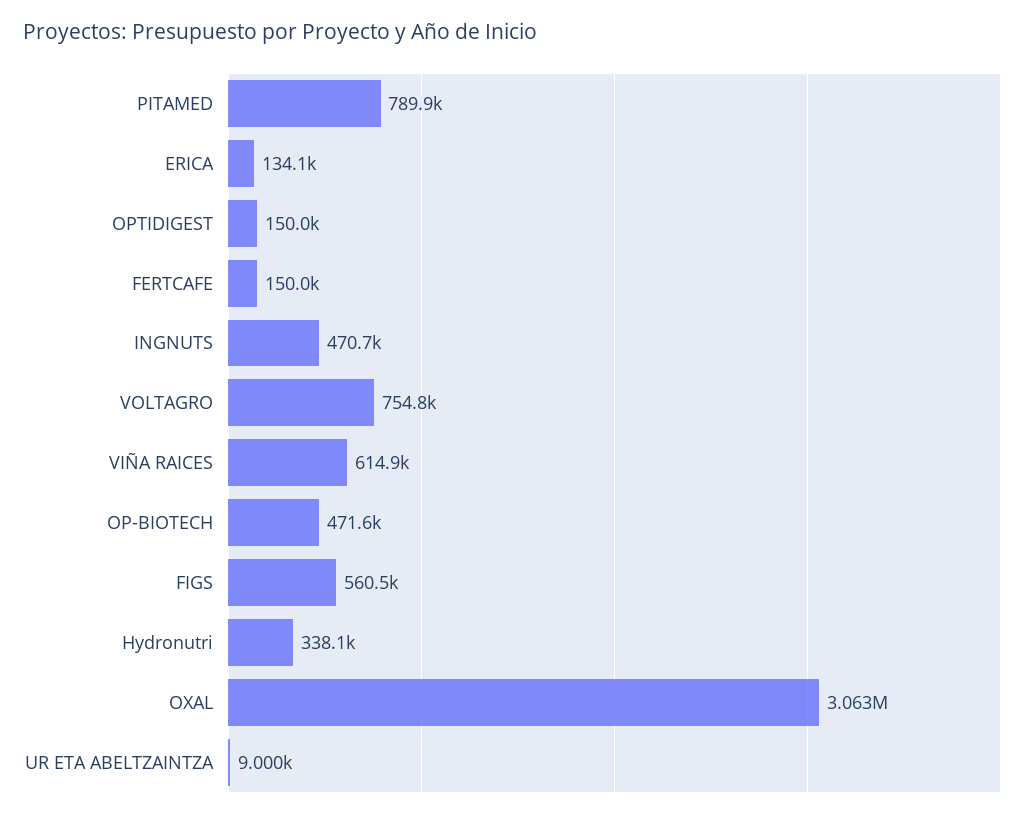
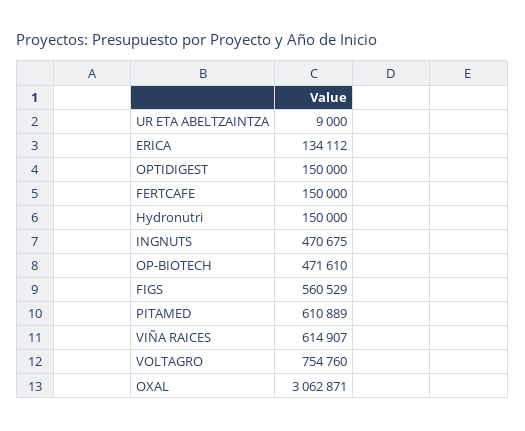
PITAMED: 789900 -> 610889
Hydronutri: 338100 -> 150000

